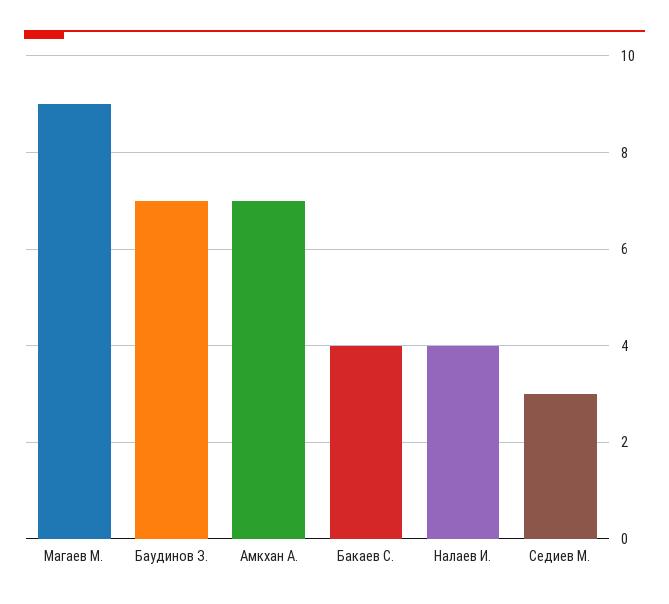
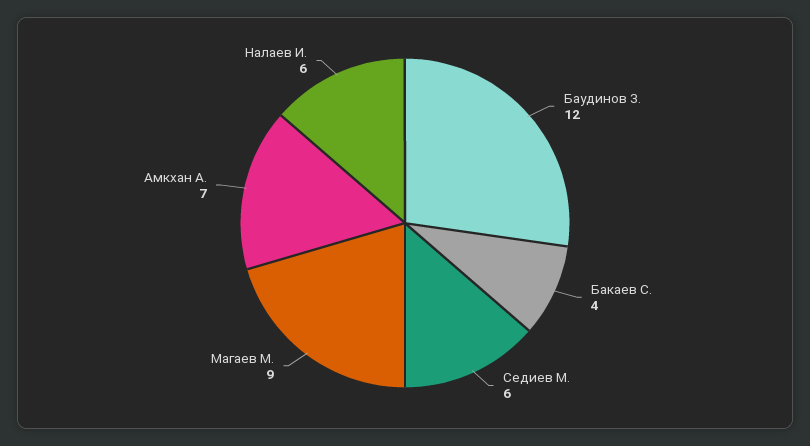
Баудинов З.: 7 -> 12
Налаев И.: 4 -> 6
Седиев М.: 3 -> 6

